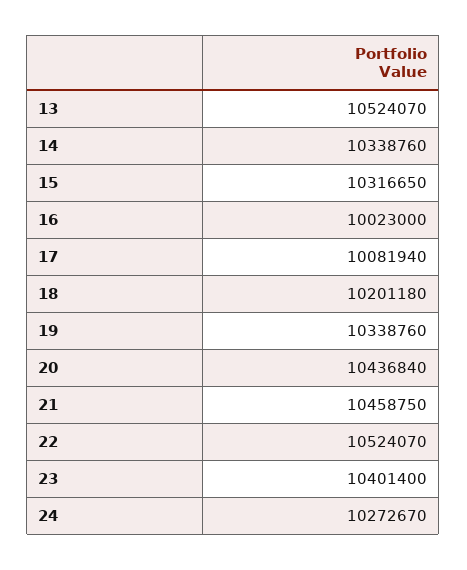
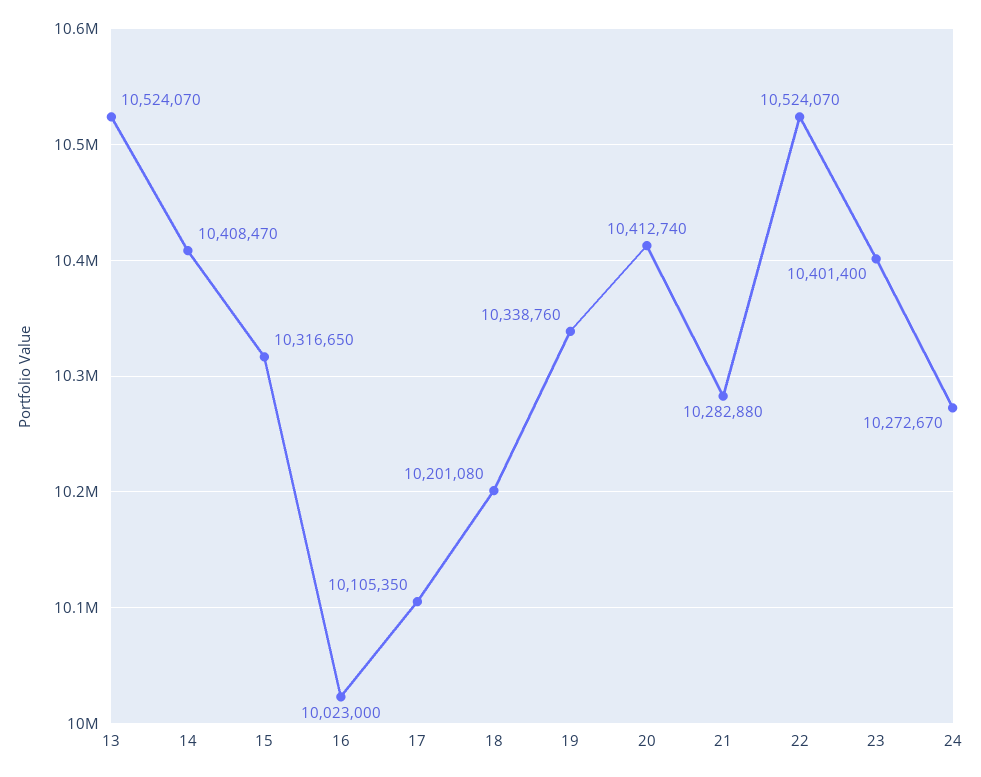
14: 10338760 -> 10408470
17: 10081940 -> 10105350
18: 10201180 -> 10201080
20: 10436840 -> 10412740
21: 10458750 -> 10282880

